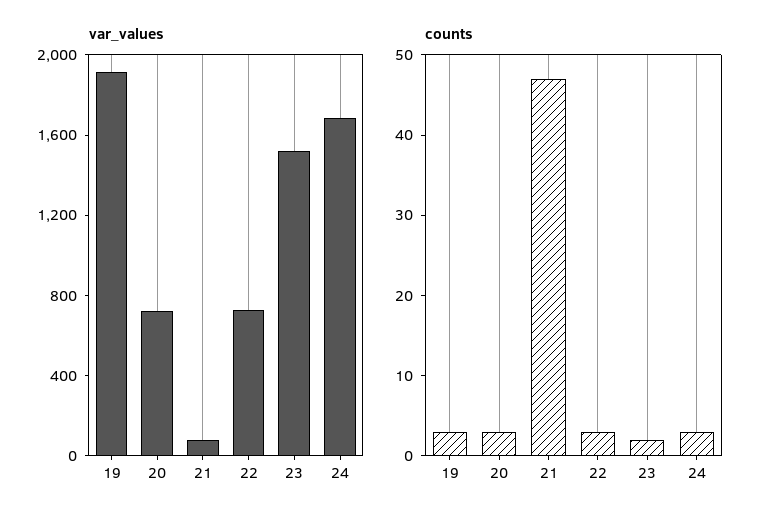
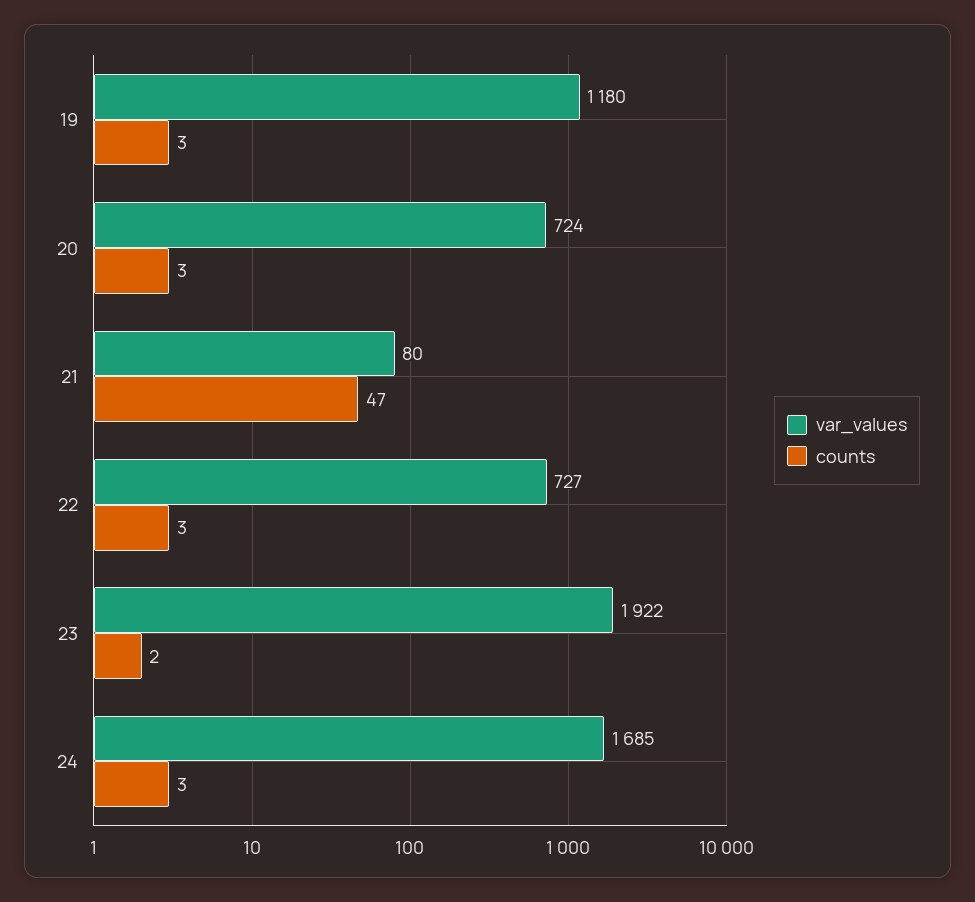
var_values, 19: 1900 -> 1180
var_values, 23: 1500 -> 1922

